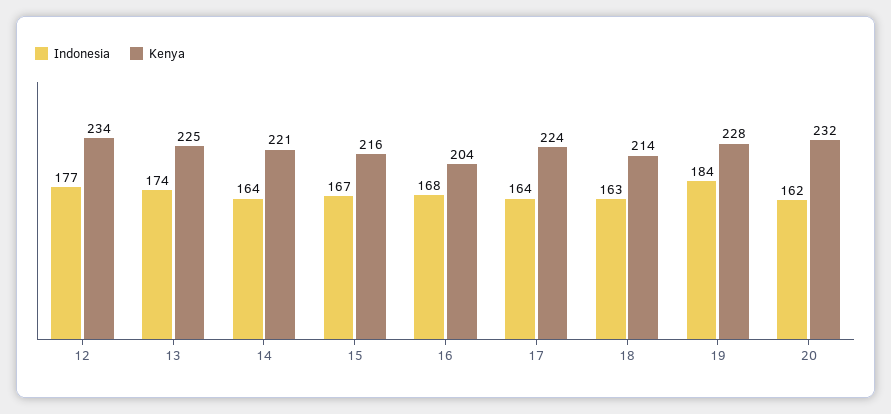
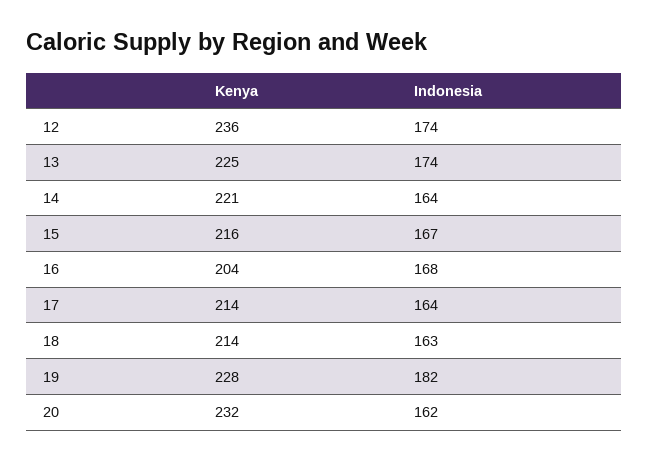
Indonesia, 12: 177 -> 174
Kenya, 12: 234 -> 236
Kenya, 17: 224 -> 214
Indonesia, 19: 184 -> 182

